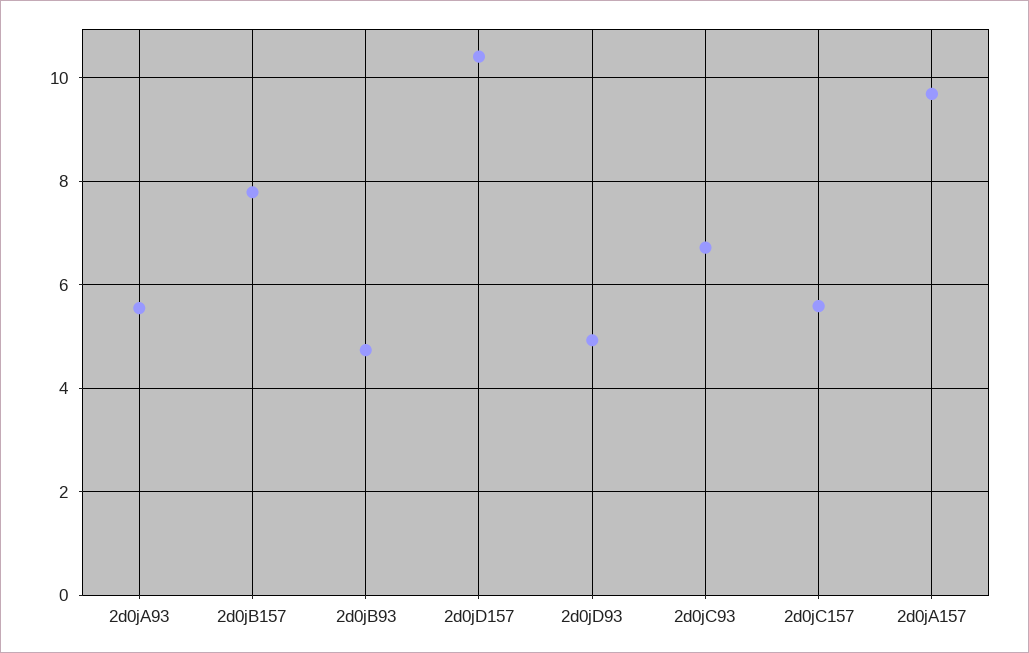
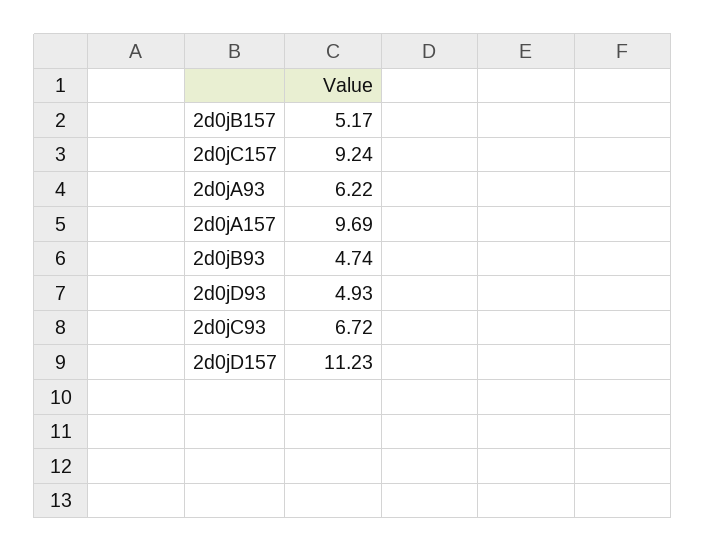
2d0jA93: 5.6 -> 6.22
2d0jB157: 7.8 -> 5.17
2d0jD157: 10.4 -> 11.23
2d0jC157: 5.6 -> 9.24

